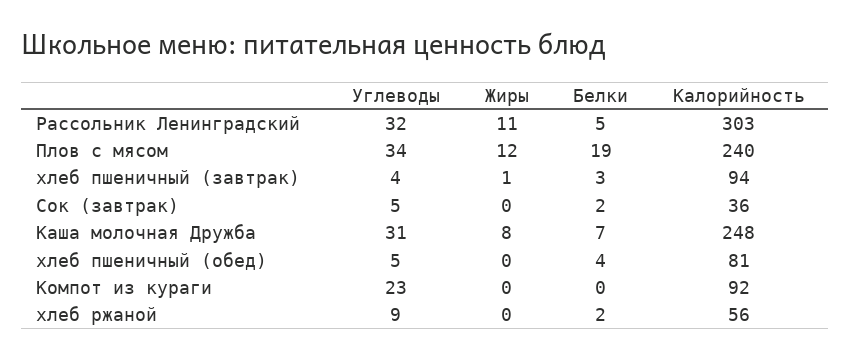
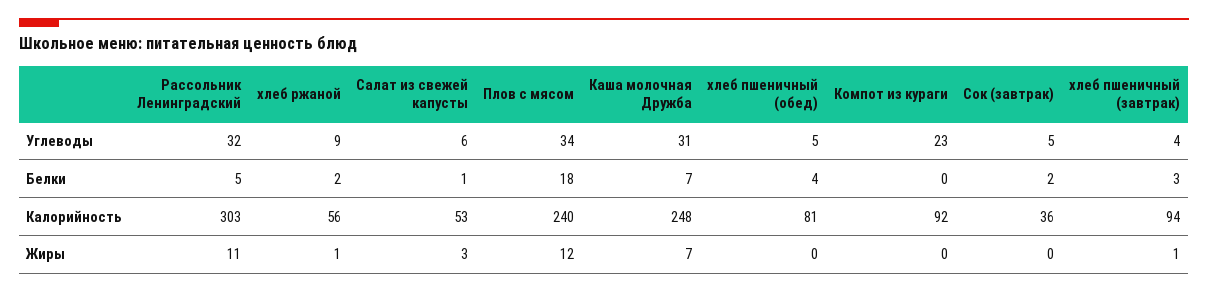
Белки, Плов с мясом: 19 -> 18
Жиры, Каша молочная Дружба: 8 -> 7
Жиры, хлеб ржаной: 0 -> 1
Углеводы, Салат из свежей капусты: none -> 6
Белки, Салат из свежей капусты: none -> 1
Калорийность, Салат из свежей капусты: none -> 53
Жиры, Салат из свежей капусты: none -> 3

